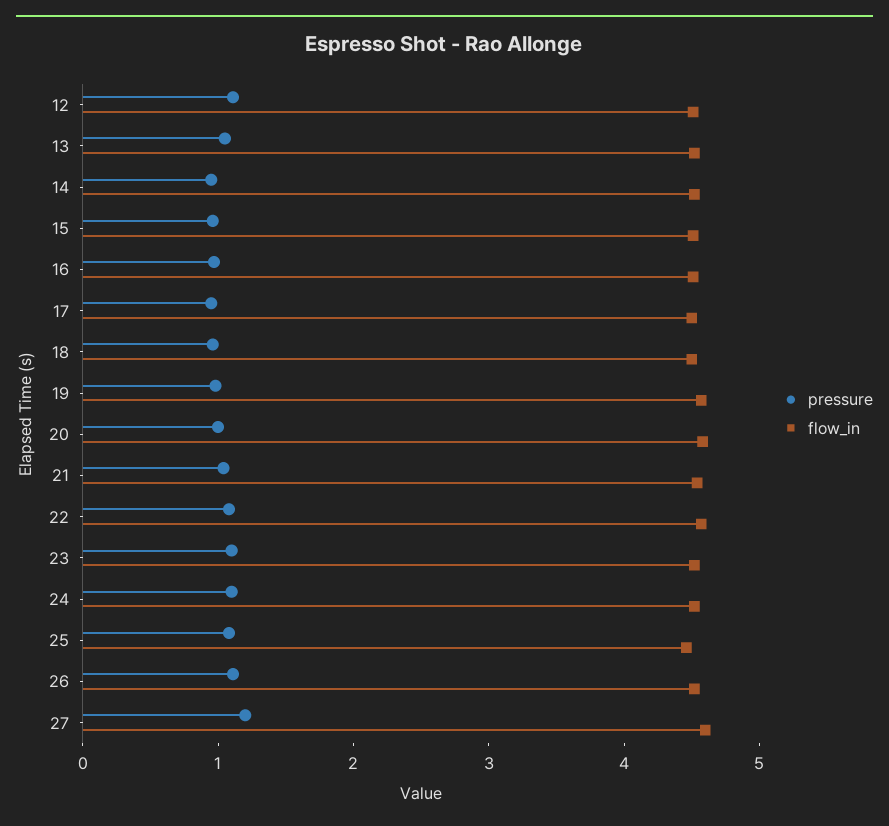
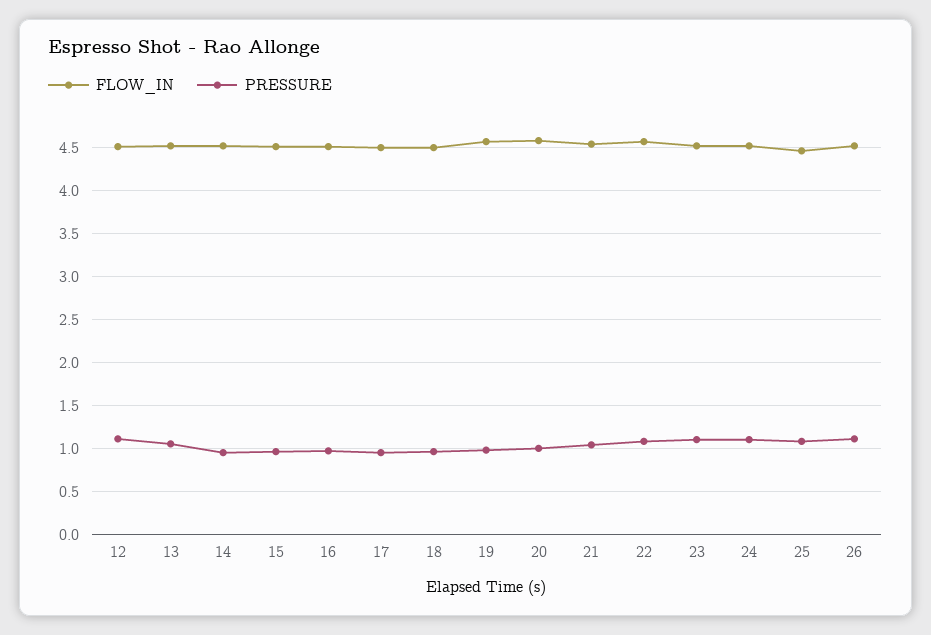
pressure, 27: 1.2 -> none
flow_in, 27: 4.6 -> none

